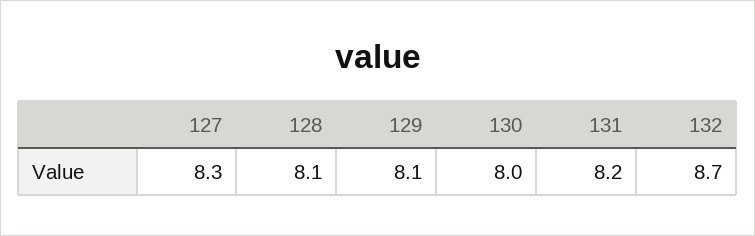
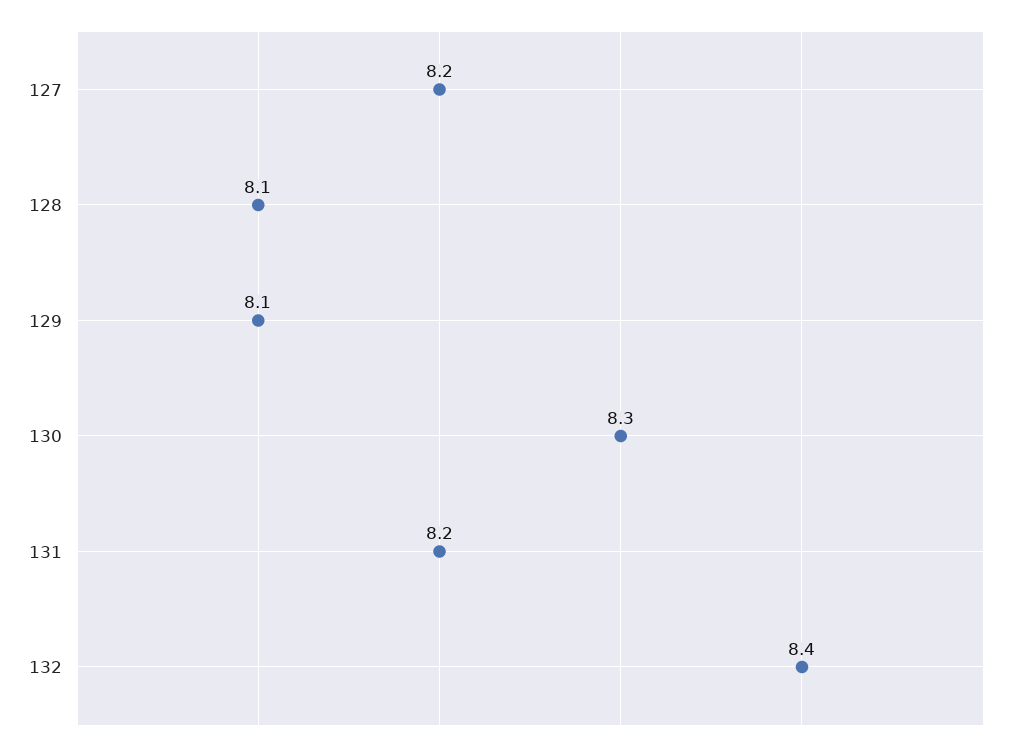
127: 8.3 -> 8.2
130: 8 -> 8.3
132: 8.7 -> 8.4

